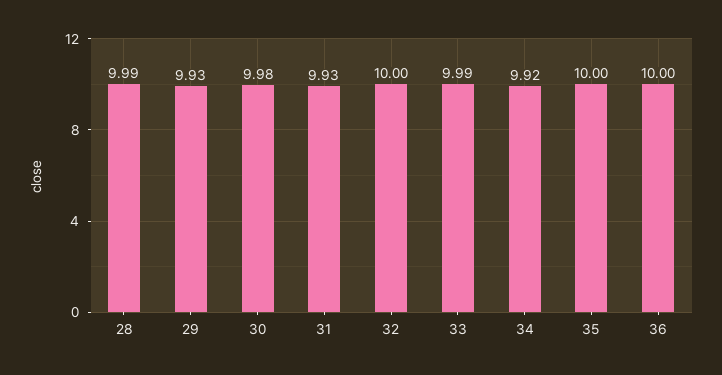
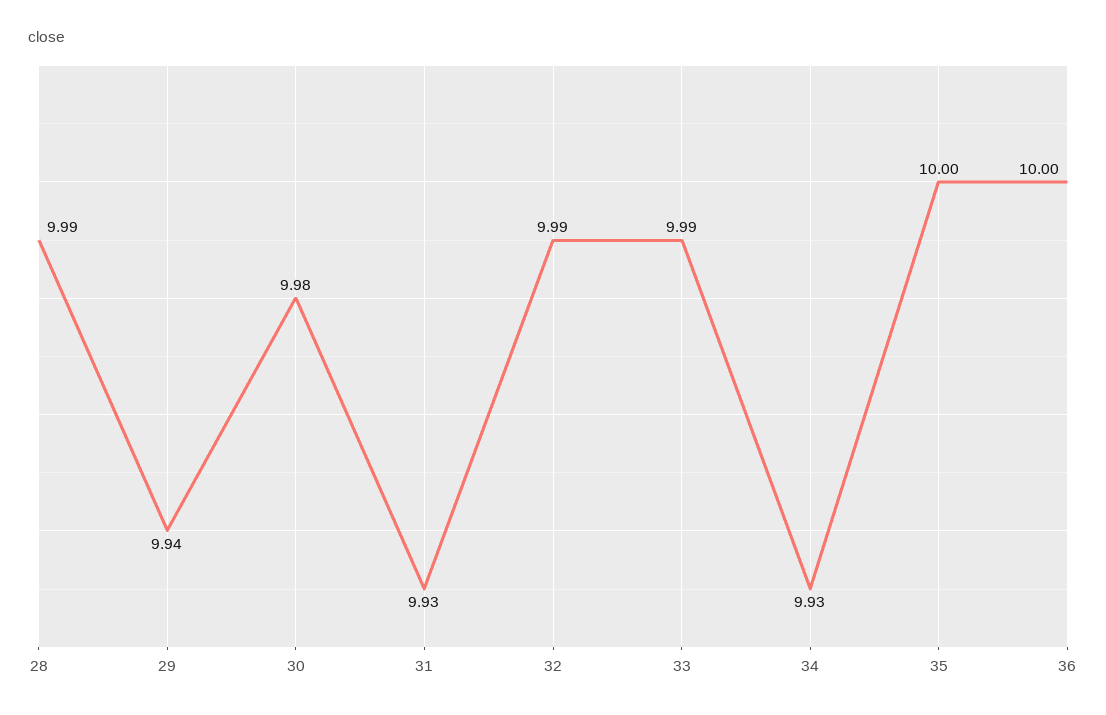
29: 9.93 -> 9.94
32: 10 -> 9.99
34: 9.92 -> 9.93

